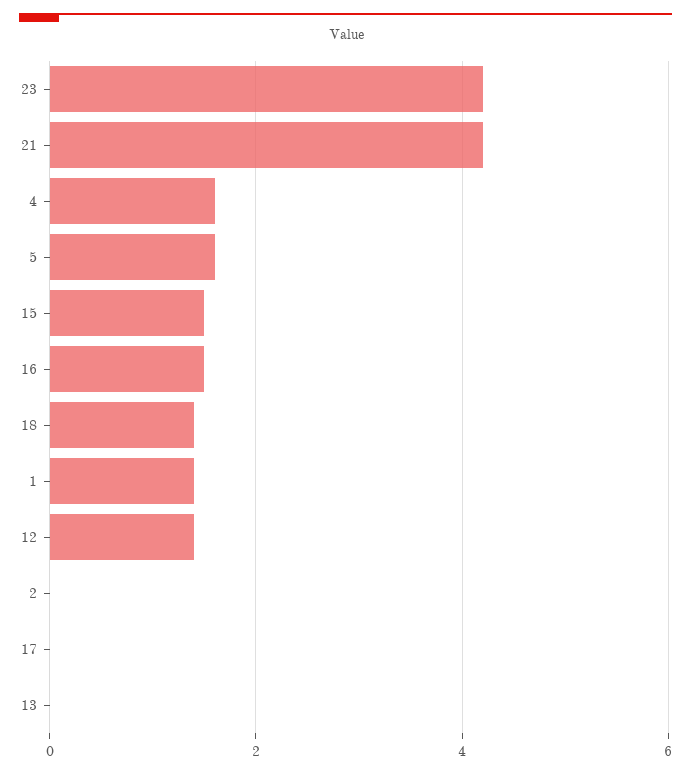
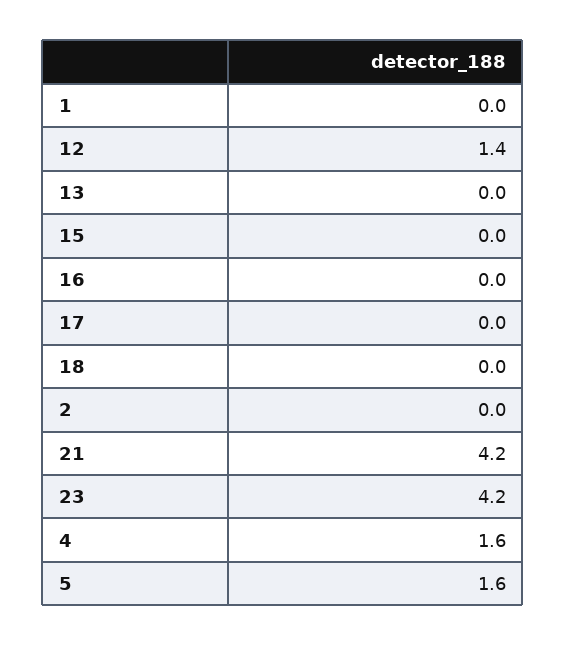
15: 1.5 -> 0
16: 1.5 -> 0
18: 1.5 -> 0
1: 1.5 -> 0

